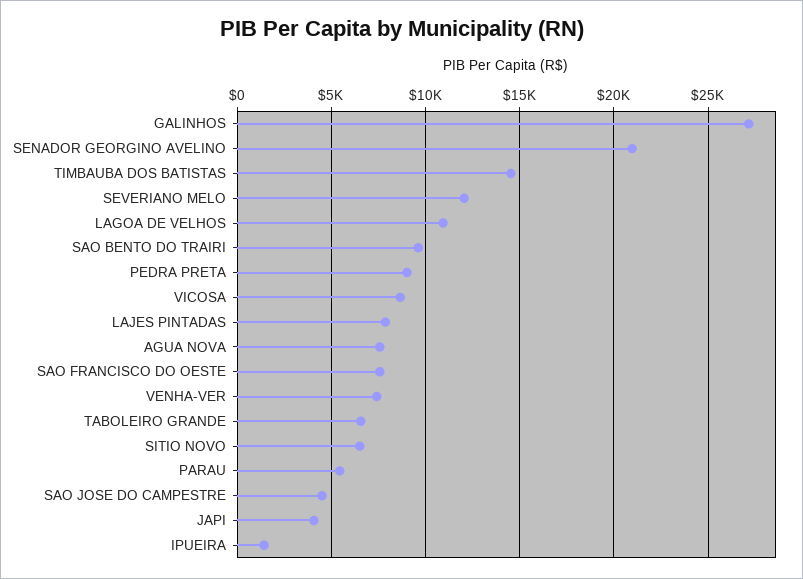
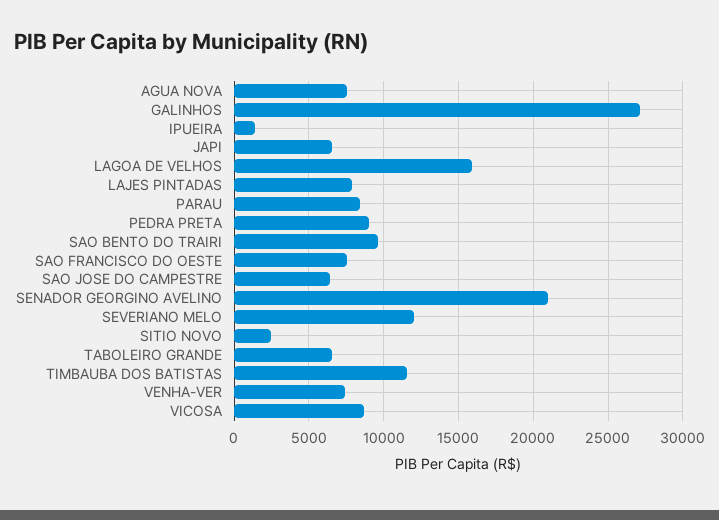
TIMBAUBA DOS BATISTAS: 14500 -> 11500
LAGOA DE VELHOS: 11000 -> 16000
SITIO NOVO: 6500 -> 2500
PARAU: 5500 -> 8500
SAO JOSE DO CAMPESTRE: 4500 -> 6500
JAPI: 4000 -> 6500

